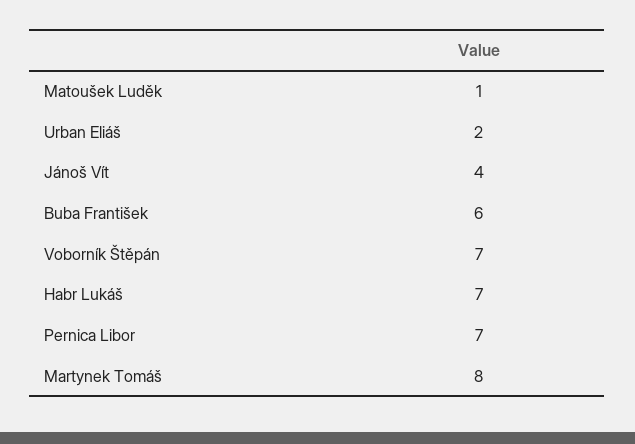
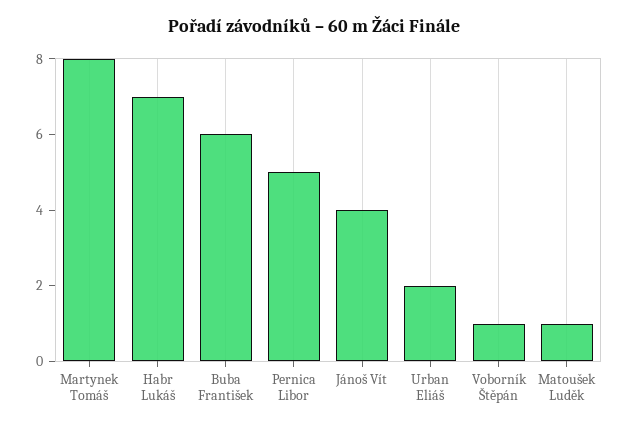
Voborník Štěpán: 7 -> 1
Pernica Libor: 7 -> 5

